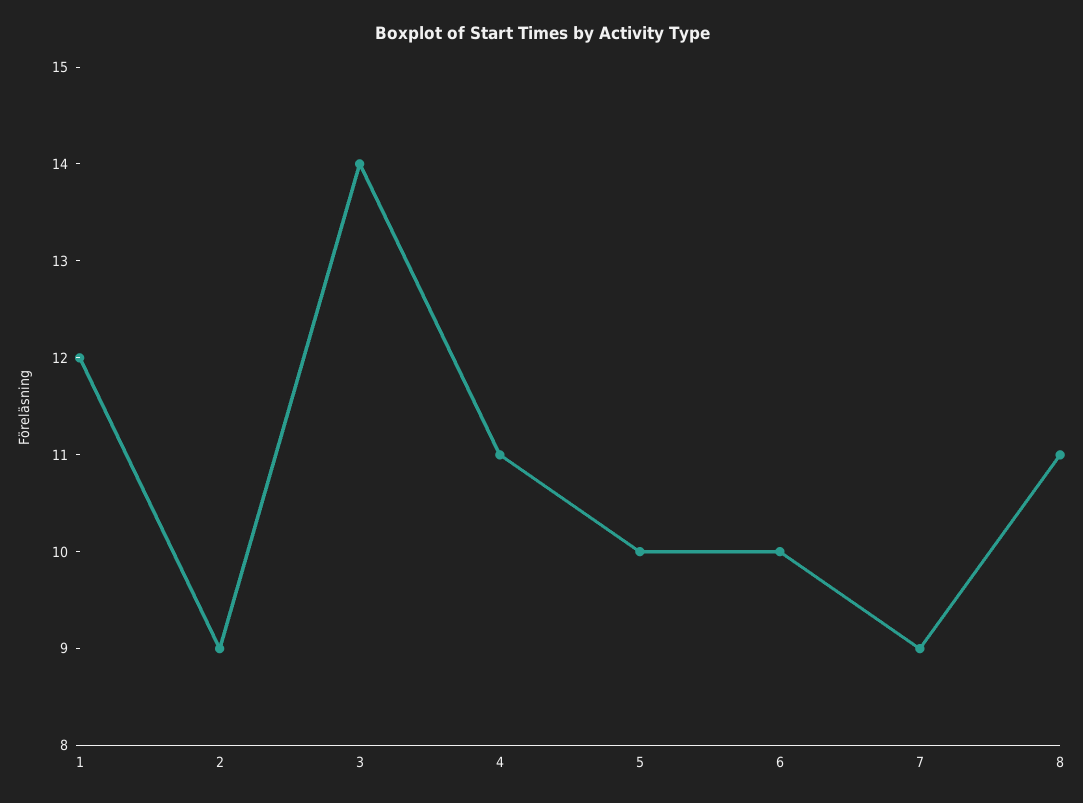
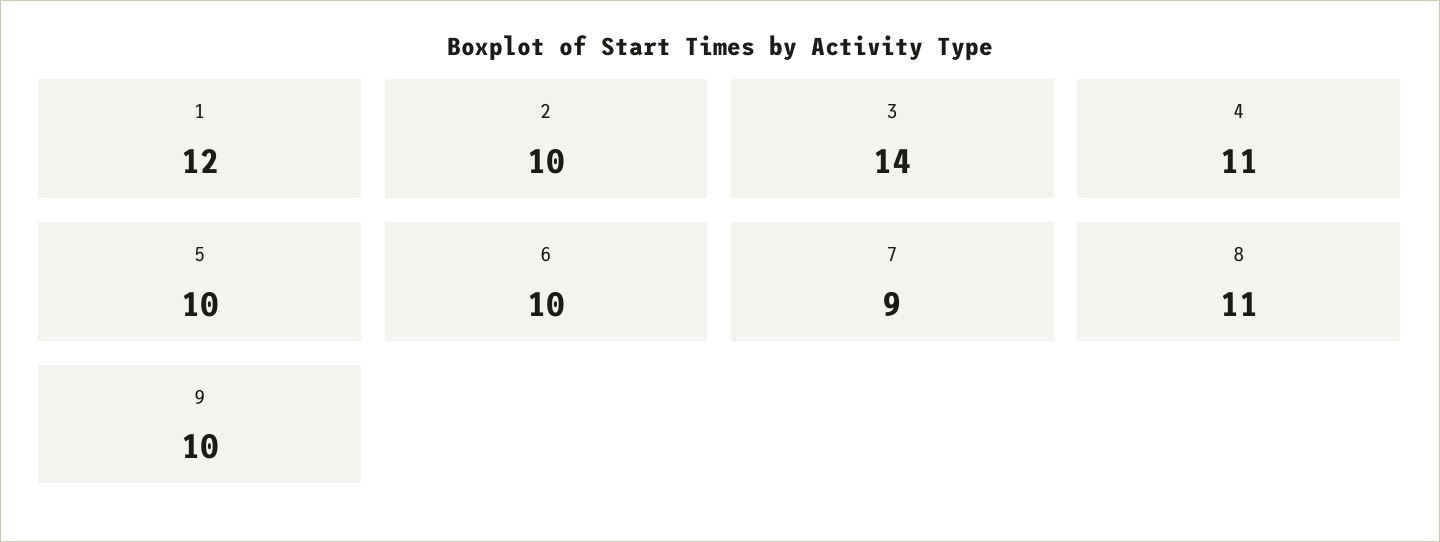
2: 9 -> 10
9: none -> 10

